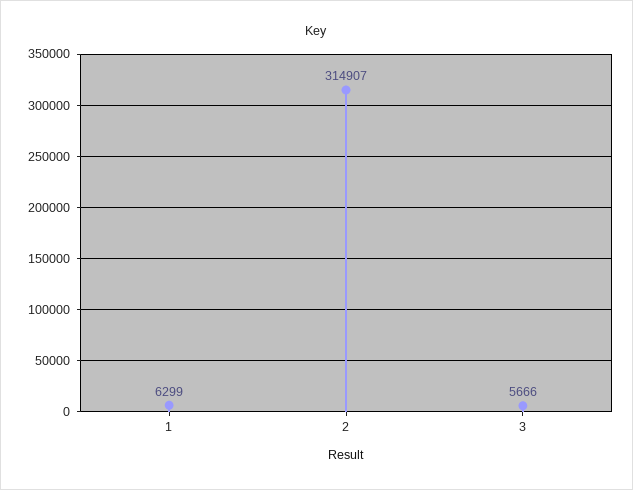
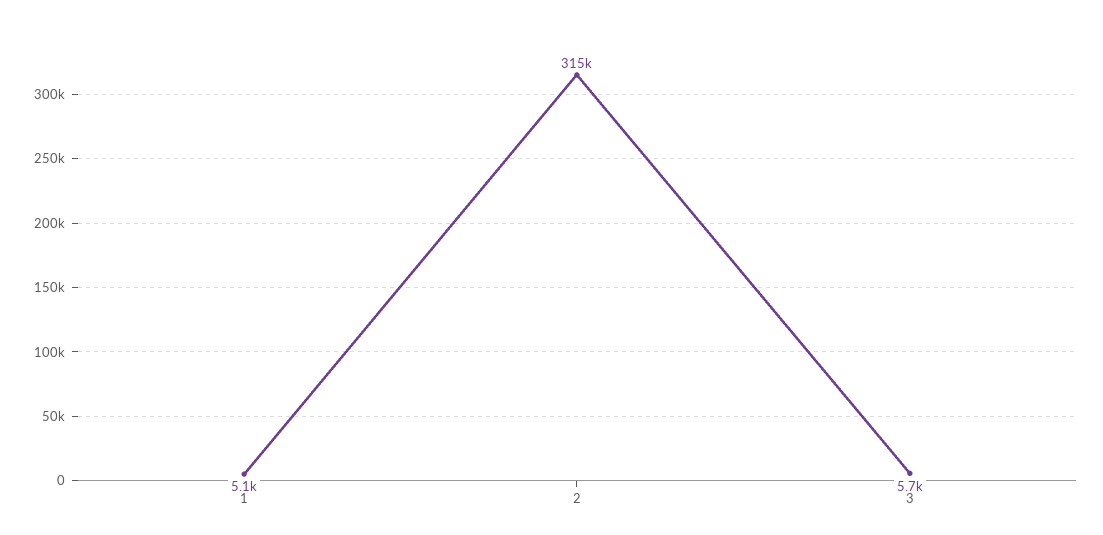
1: 6299 -> 5100

